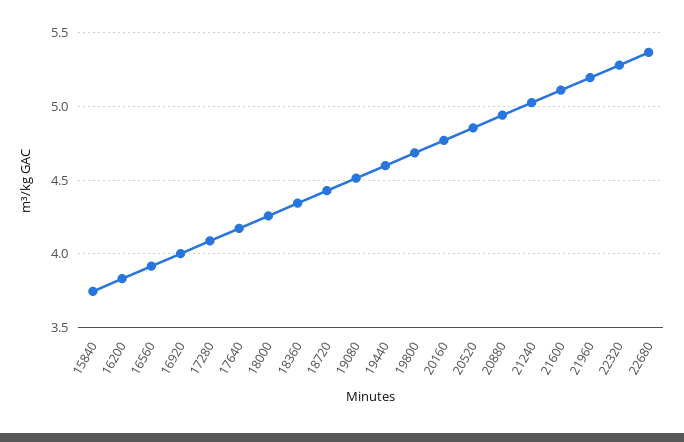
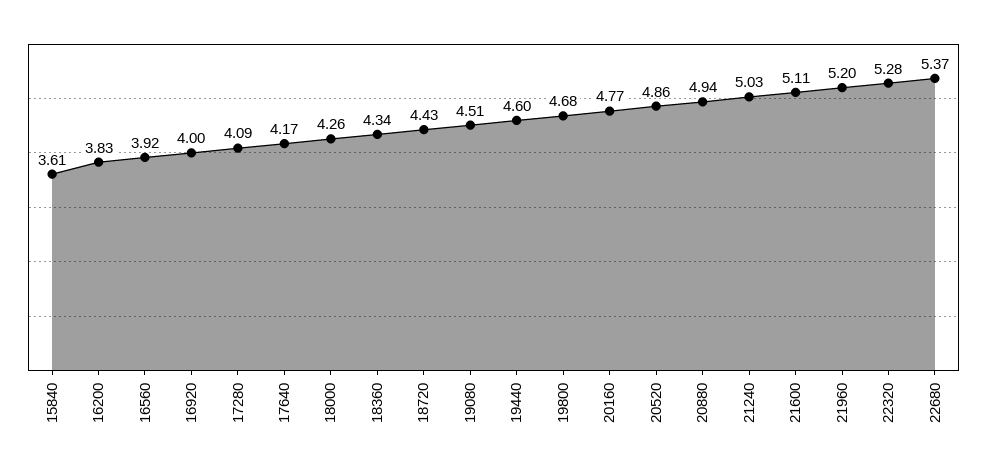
15840: 3.75 -> 3.61

